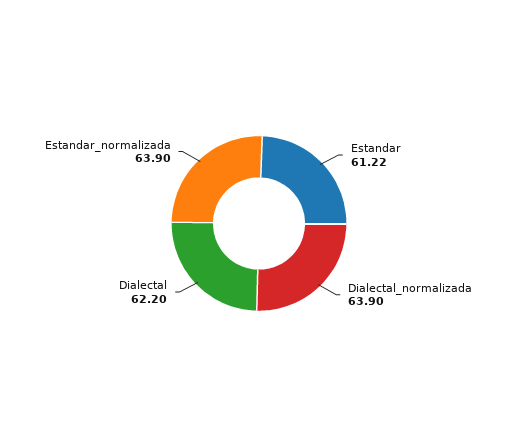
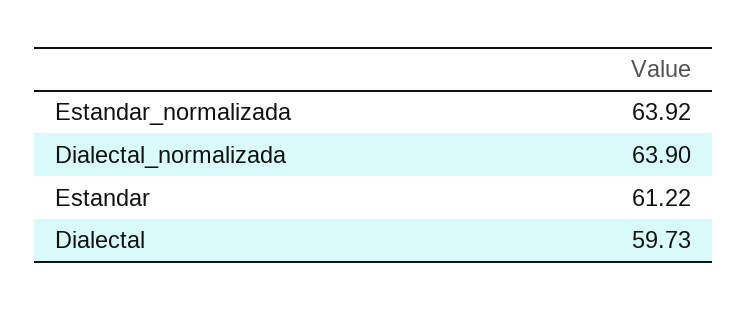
Dialectal: 62.2 -> 59.73
Estandar_normalizada: 63.9 -> 63.92

